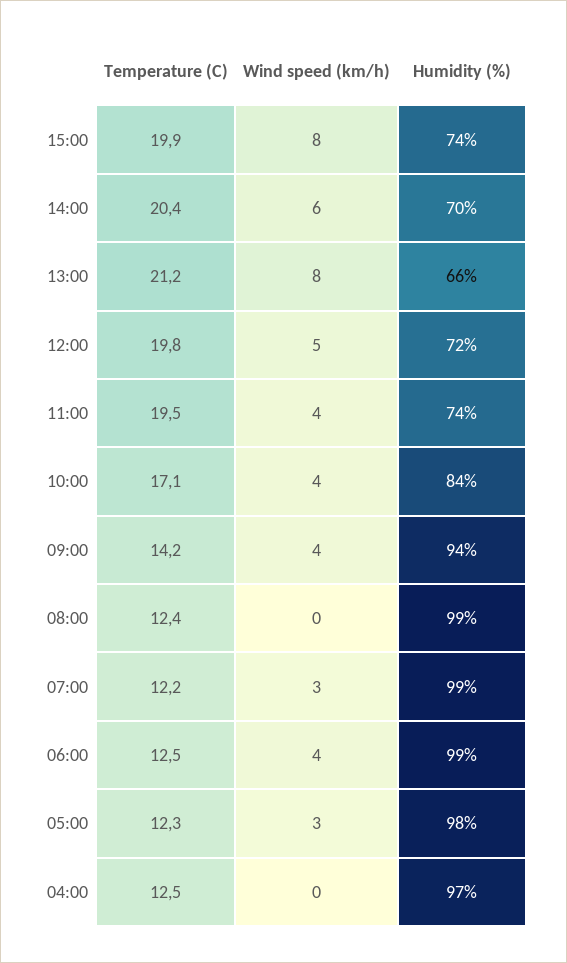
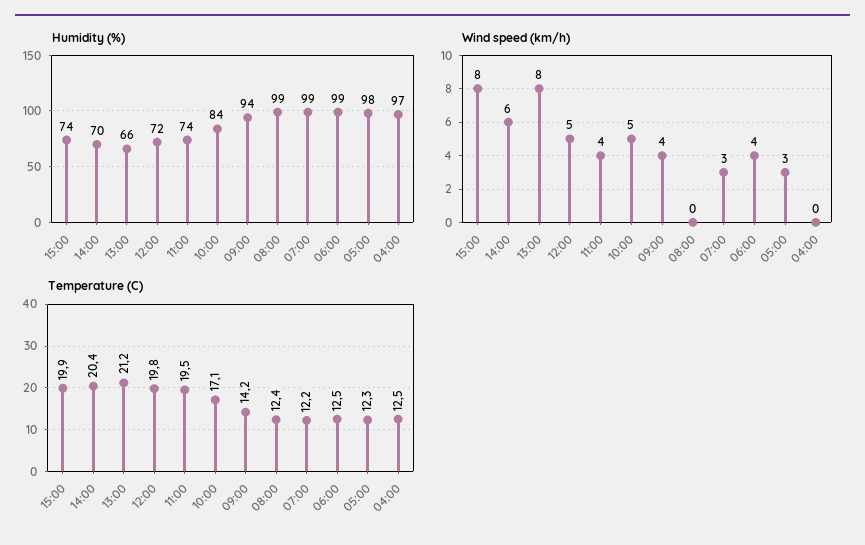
Wind speed (km/h), 10:00: 4 -> 5

